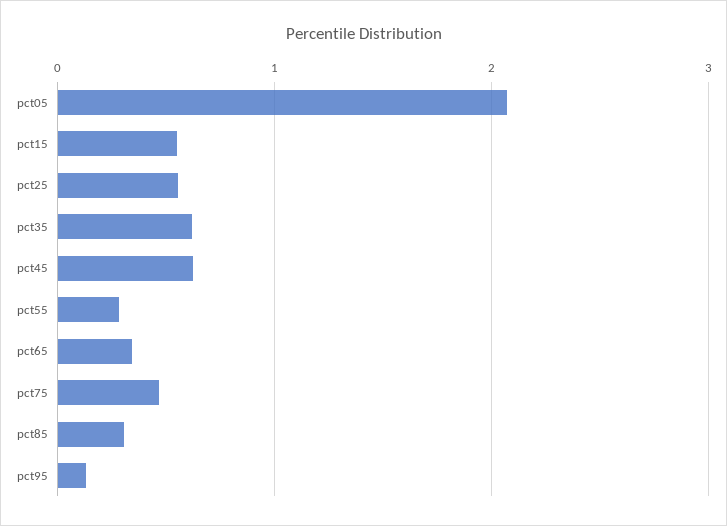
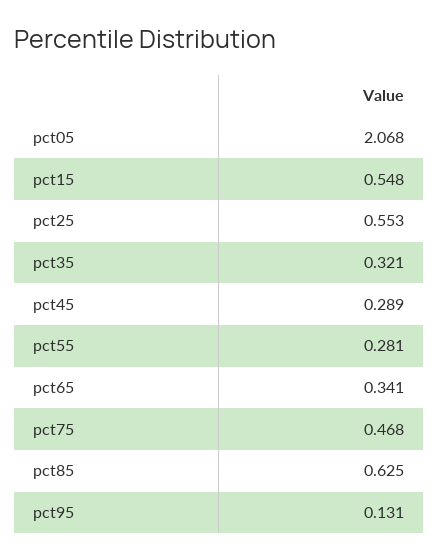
pct35: 0.6 -> 0.321
pct45: 0.6 -> 0.289
pct85: 0.3 -> 0.625

